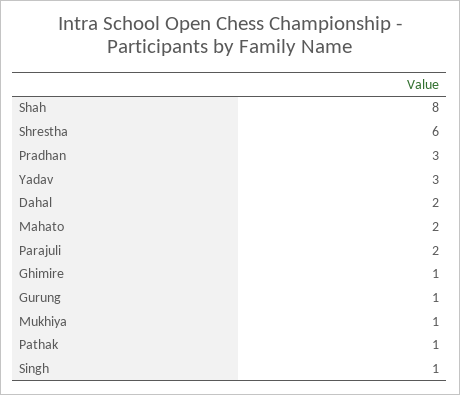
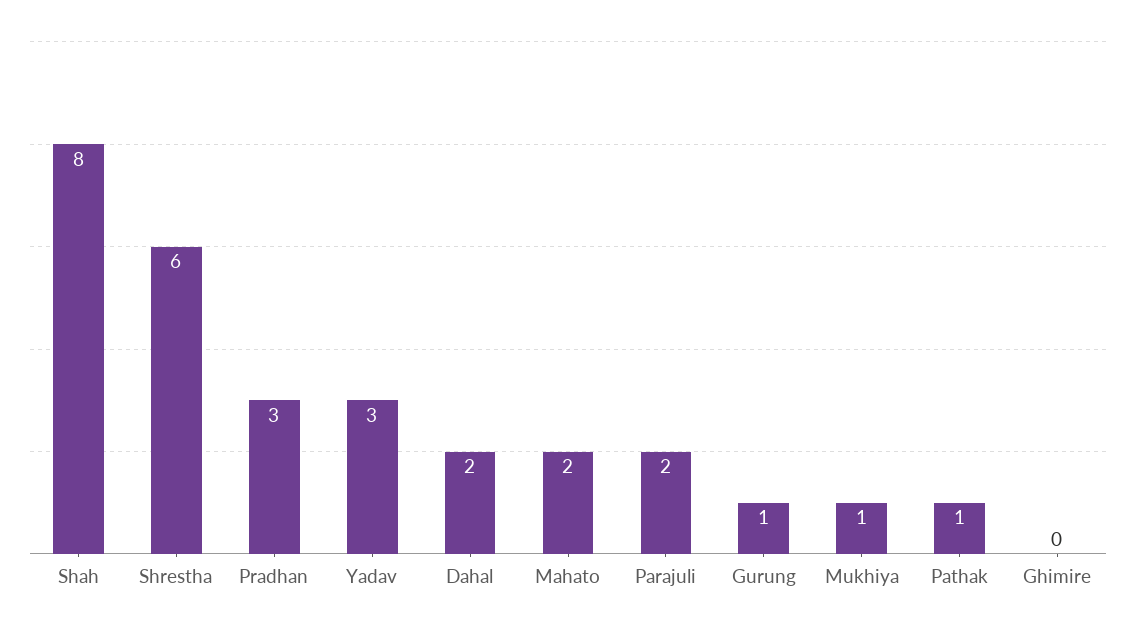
Ghimire: 1 -> 0
Singh: 1 -> none

